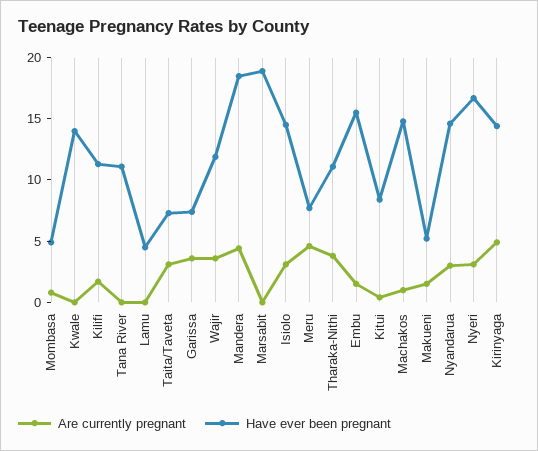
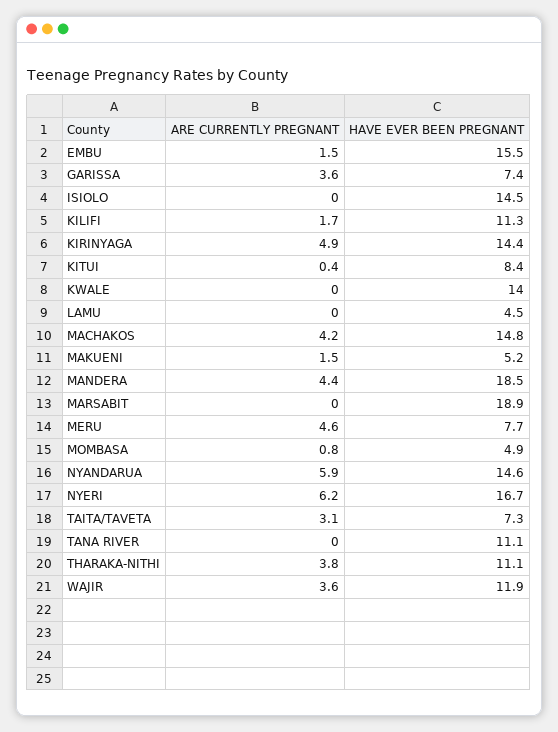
Are currently pregnant, Isiolo: 3 -> 0
Are currently pregnant, Machakos: 1 -> 4.2
Are currently pregnant, Nyandarua: 3 -> 5.9
Are currently pregnant, Nyeri: 3 -> 6.2

